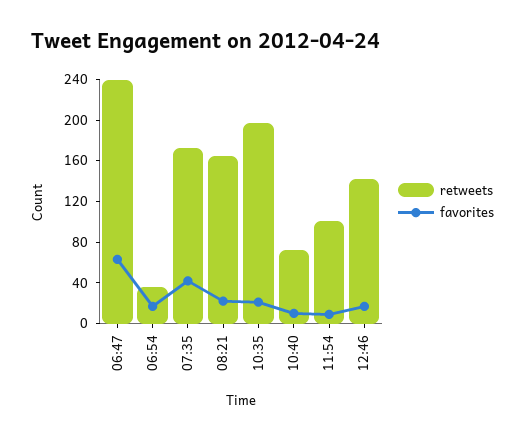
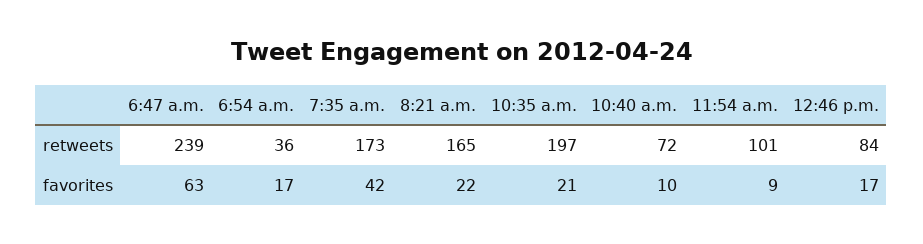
retweets, 12:46: 140 -> 84

